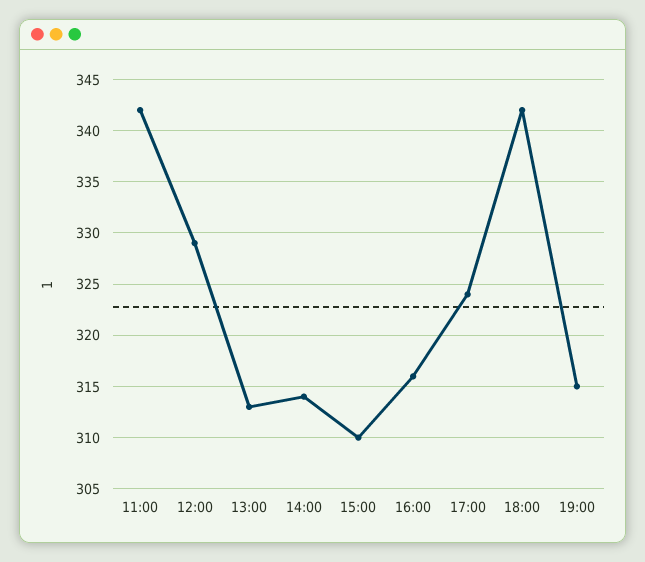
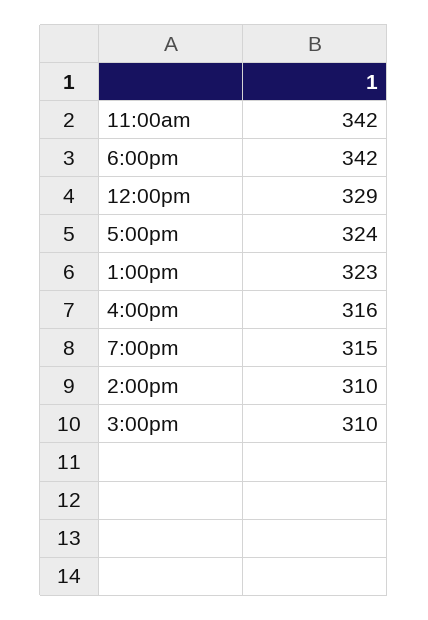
13:00: 313 -> 323
14:00: 314 -> 310

